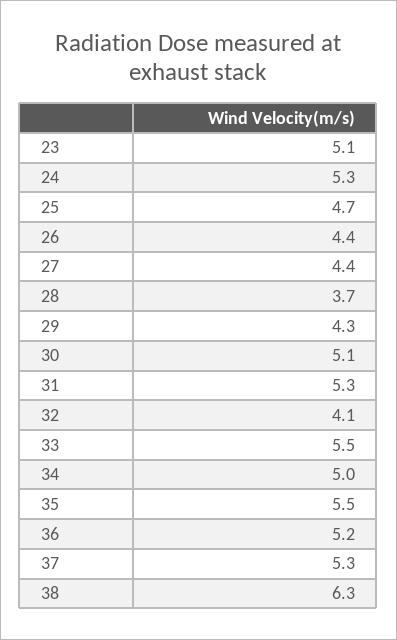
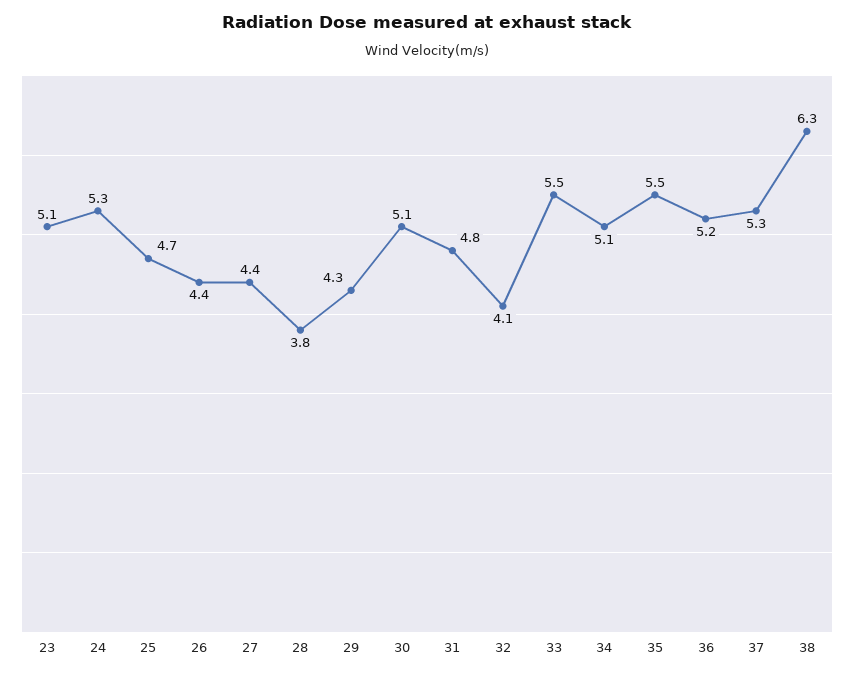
28: 3.7 -> 3.8
31: 5.3 -> 4.8
34: 5 -> 5.1

